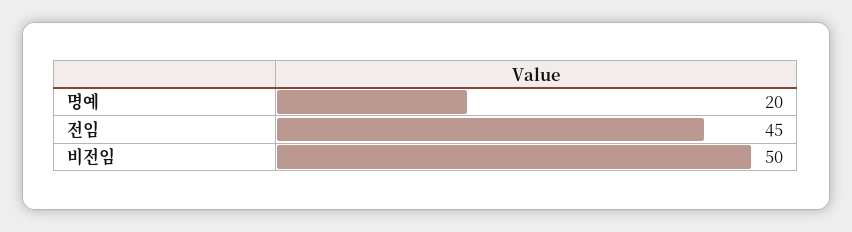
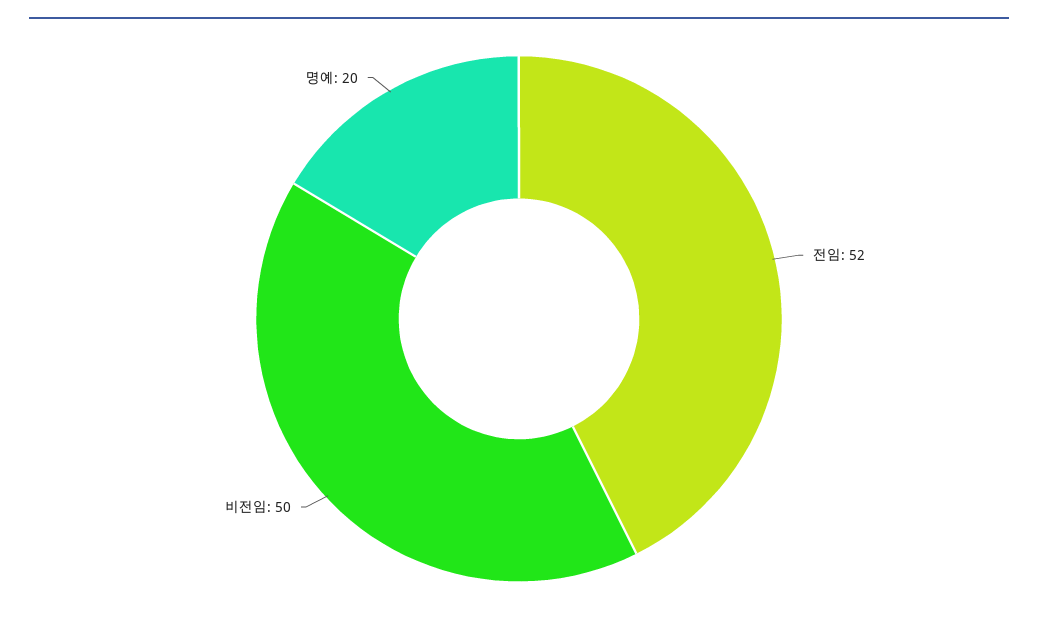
전임: 45 -> 52

